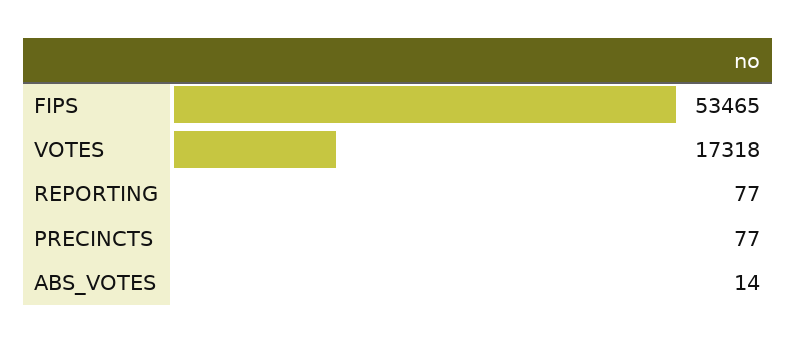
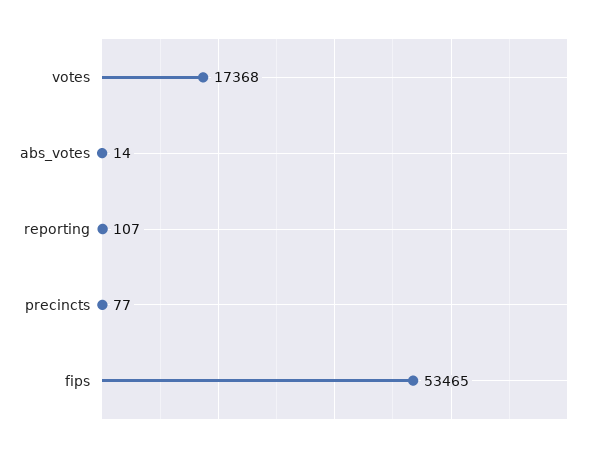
VOTES: 17318 -> 17368
REPORTING: 77 -> 107

